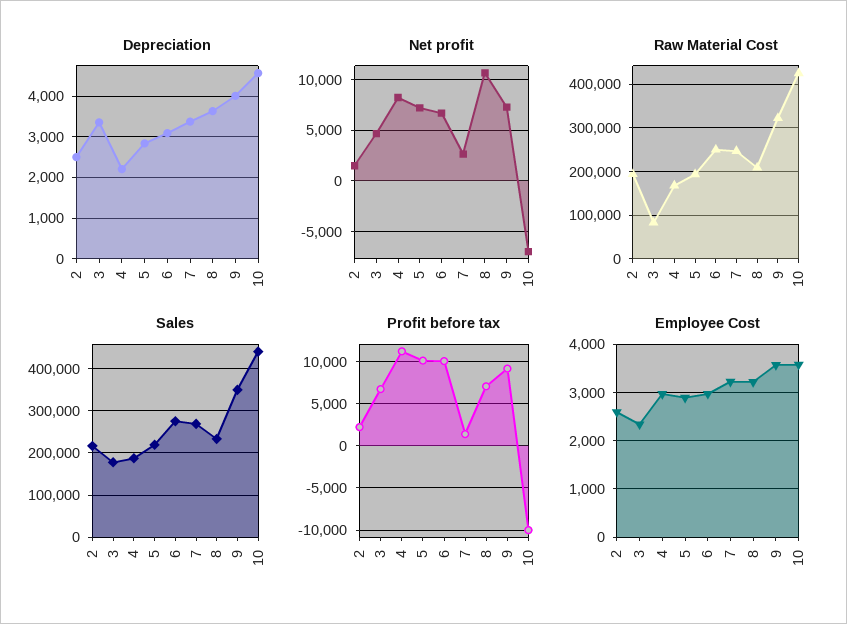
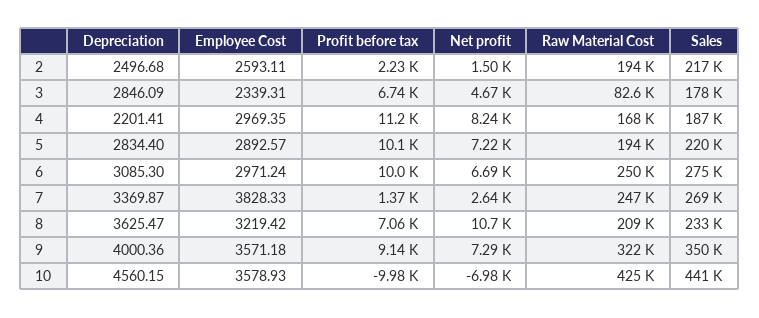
Depreciation, 3: 3400 -> 2846.09
Employee Cost, 7: 3200 -> 3828.33

